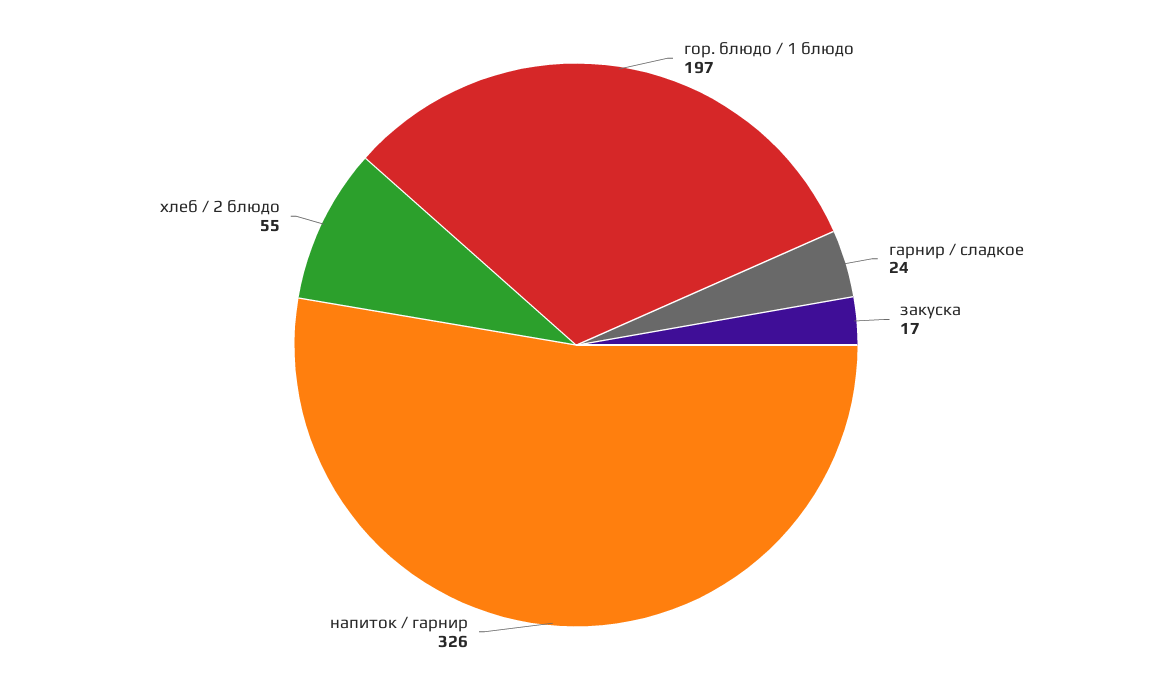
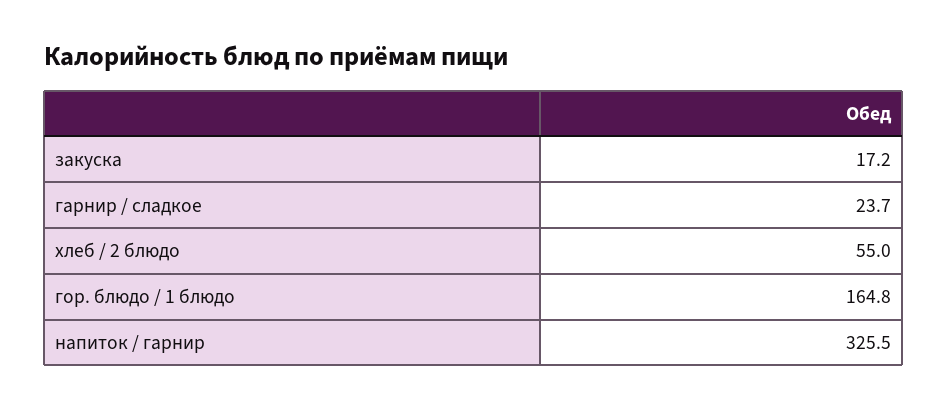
гор. блюдо / 1 блюдо: 197 -> 164.8

